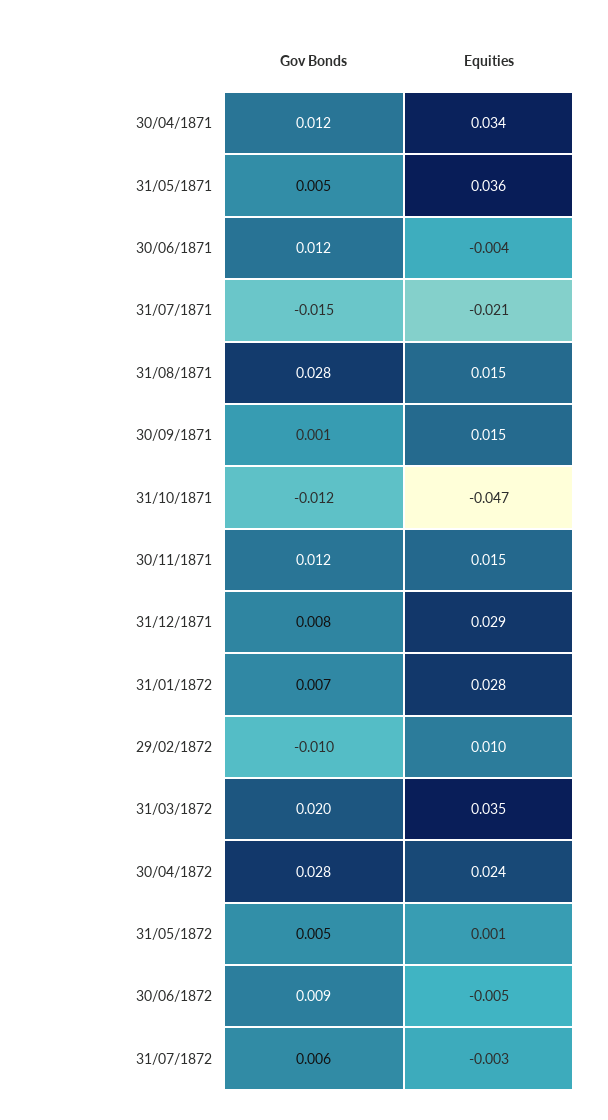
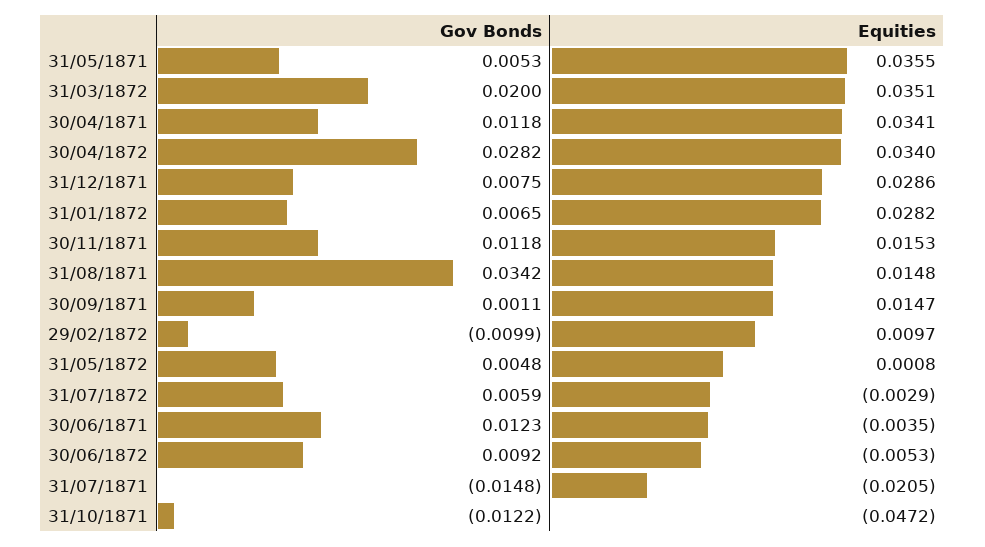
Gov Bonds, 31/08/1871: 0.028 -> 0.0342
Equities, 30/04/1872: 0.024 -> 0.034

